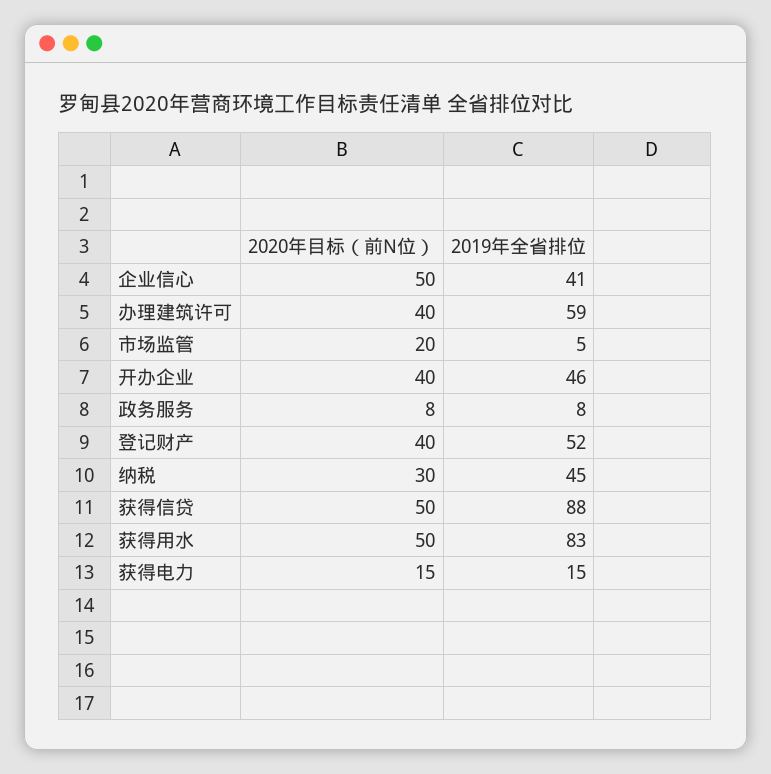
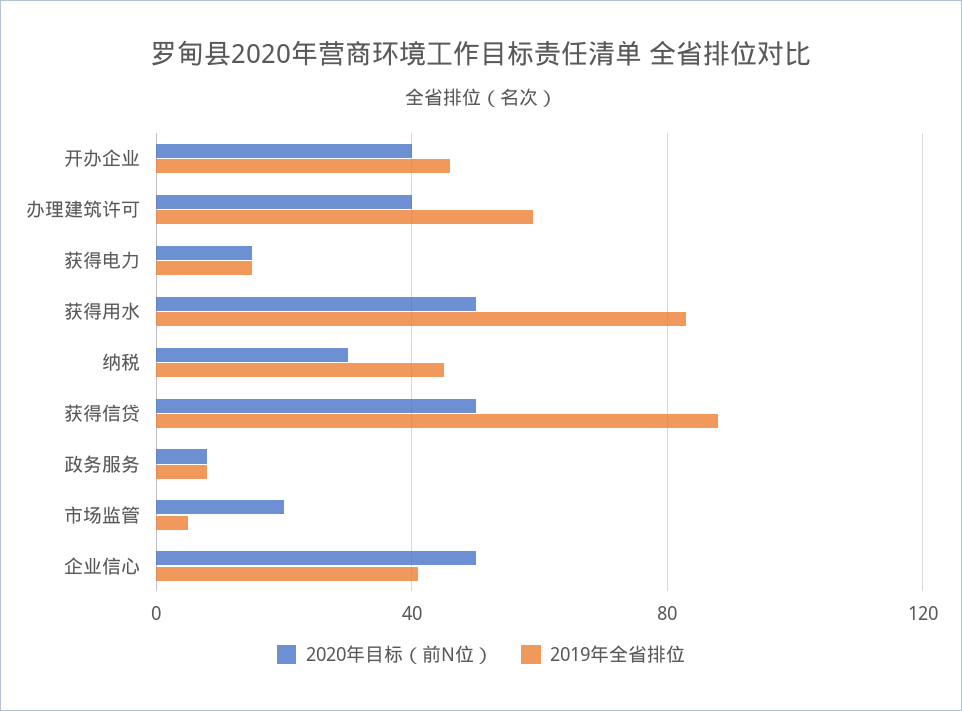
2020年目标（前N位）, 登记财产: 40 -> none
2019年全省排位, 登记财产: 52 -> none

